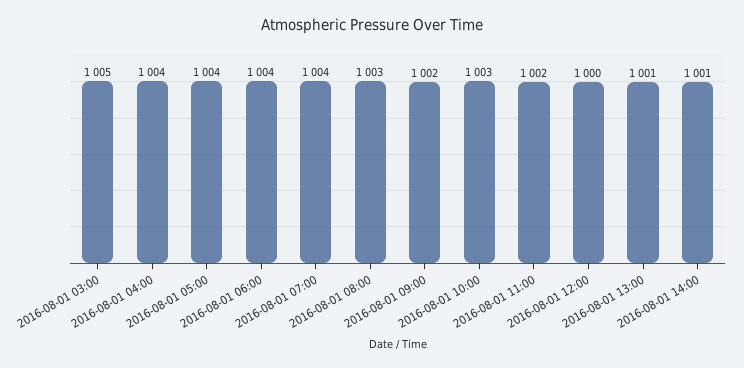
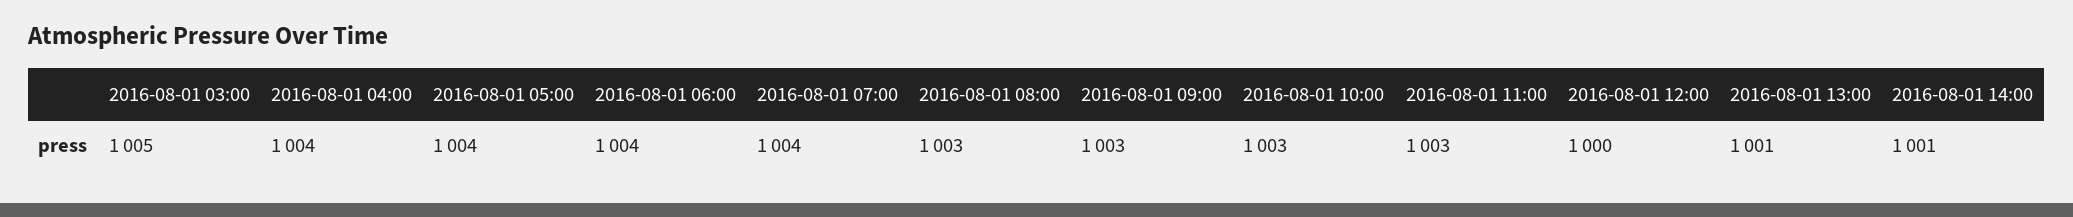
2016-08-01 09:00: 1002 -> 1003
2016-08-01 11:00: 1002 -> 1003

